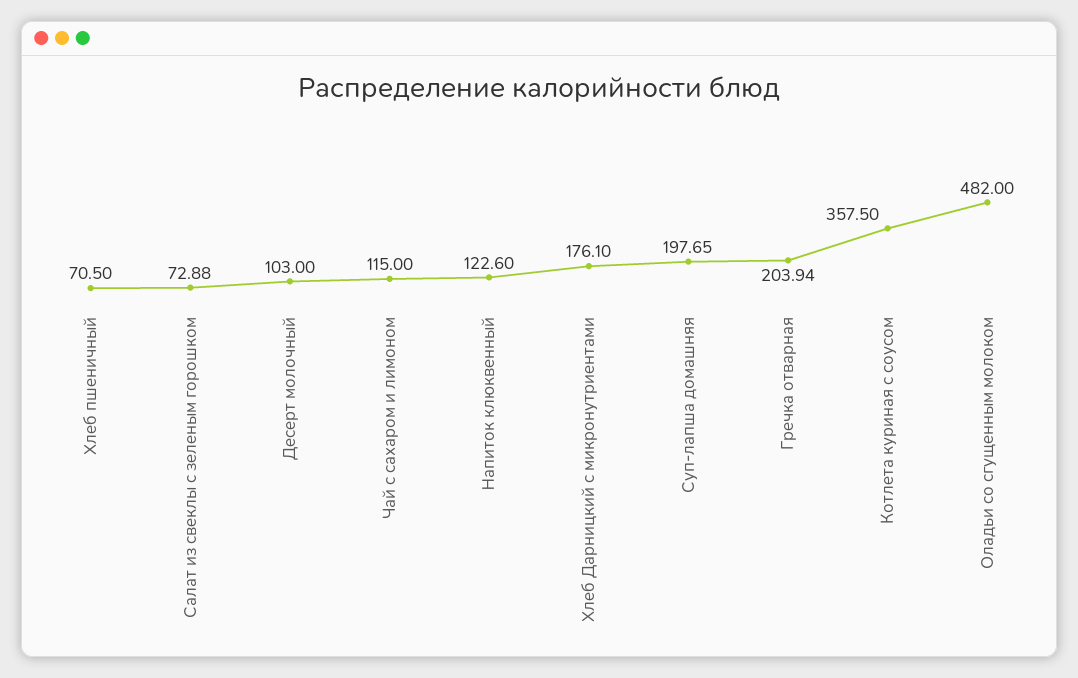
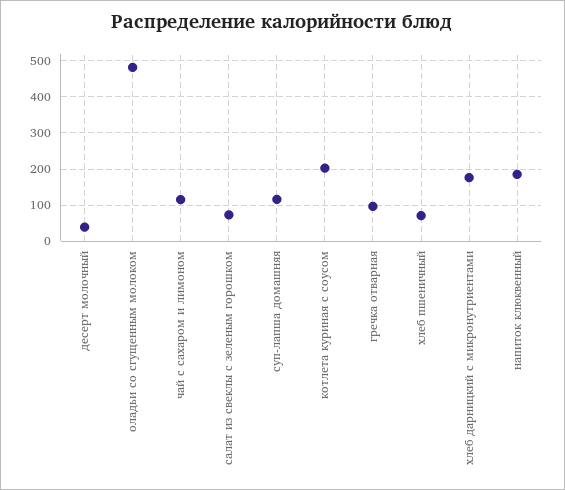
Десерт молочный: 103 -> 40
Напиток клюквенный: 122.6 -> 180
Суп-лапша домашняя: 197.65 -> 120
Гречка отварная: 203.94 -> 100
Котлета куриная с соусом: 357.5 -> 200

